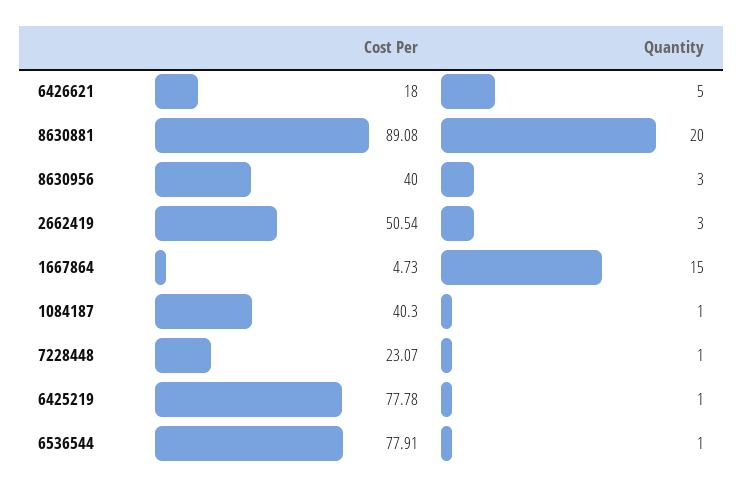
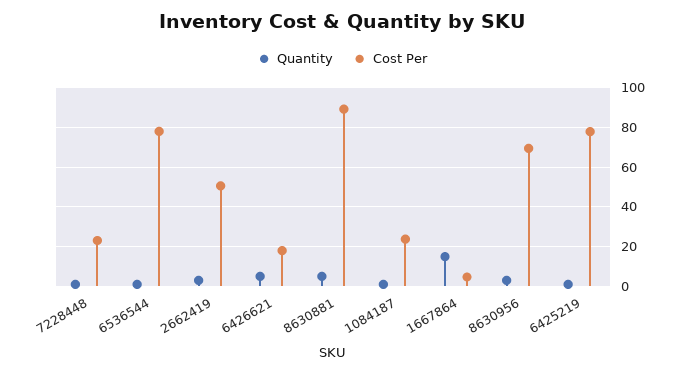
Quantity, 8630881: 20 -> 5
Cost Per, 8630956: 40 -> 70
Cost Per, 1084187: 40.3 -> 25

